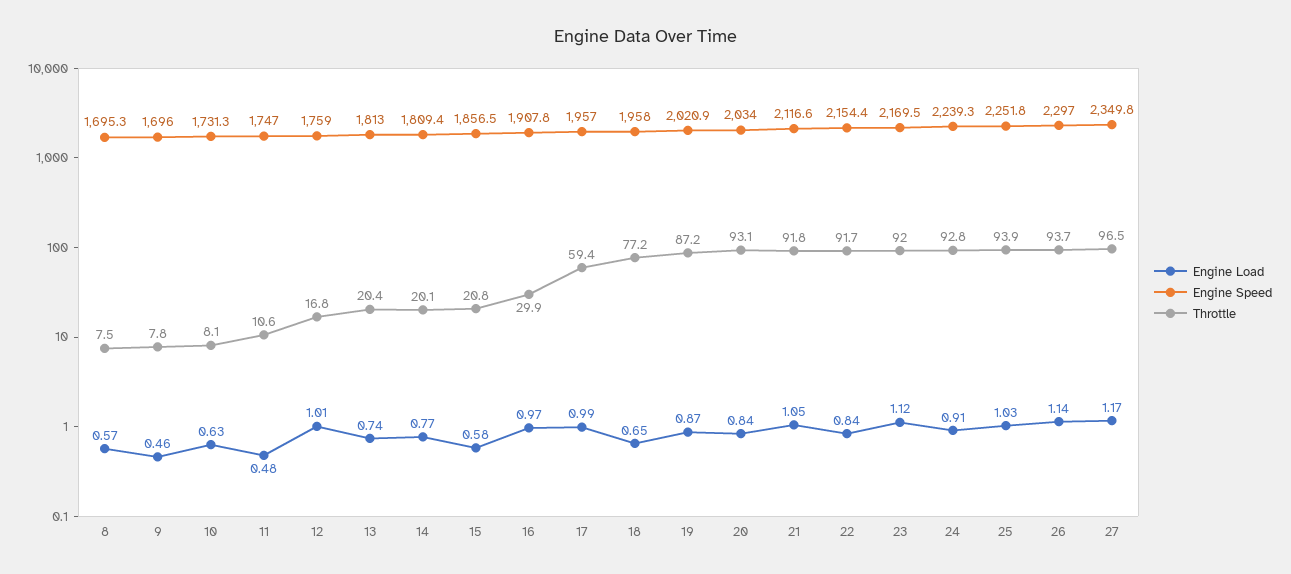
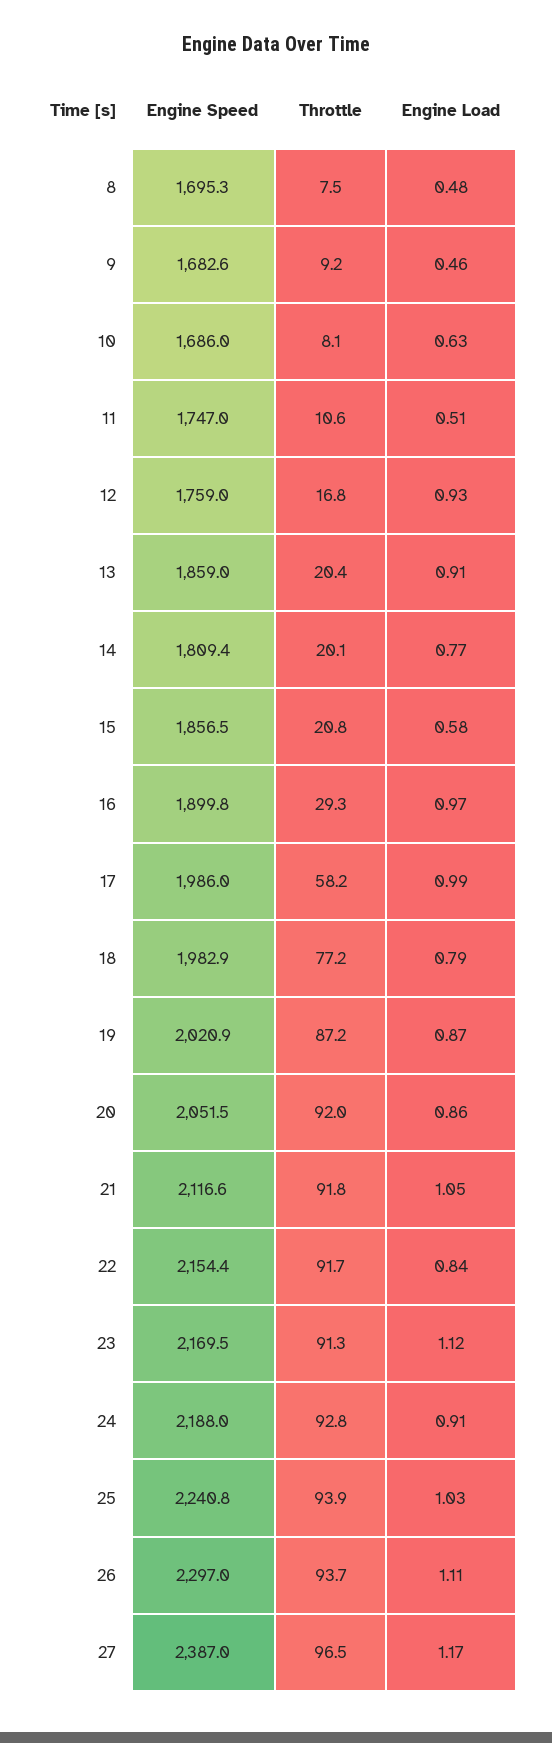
Engine Load, 8: 0.57 -> 0.48
Engine Speed, 9: 1696 -> 1682.6
Throttle, 9: 7.8 -> 9.2
Engine Speed, 10: 1731.3 -> 1686
Engine Load, 11: 0.48 -> 0.51
Engine Load, 12: 1.01 -> 0.93
Engine Load, 13: 0.74 -> 0.91
Engine Speed, 13: 1813 -> 1859
Engine Speed, 16: 1907.8 -> 1899.8
Throttle, 16: 29.9 -> 29.3
Engine Speed, 17: 1957 -> 1986
Throttle, 17: 59.4 -> 58.2
Engine Load, 18: 0.65 -> 0.79
Engine Speed, 18: 1958 -> 1982.9
Engine Load, 20: 0.84 -> 0.86
Engine Speed, 20: 2034 -> 2051.5
Throttle, 20: 93.1 -> 92
Throttle, 23: 92 -> 91.3
Engine Speed, 24: 2239.3 -> 2188
Engine Speed, 25: 2251.8 -> 2240.8
Engine Load, 26: 1.14 -> 1.11
Engine Speed, 27: 2349.8 -> 2387

